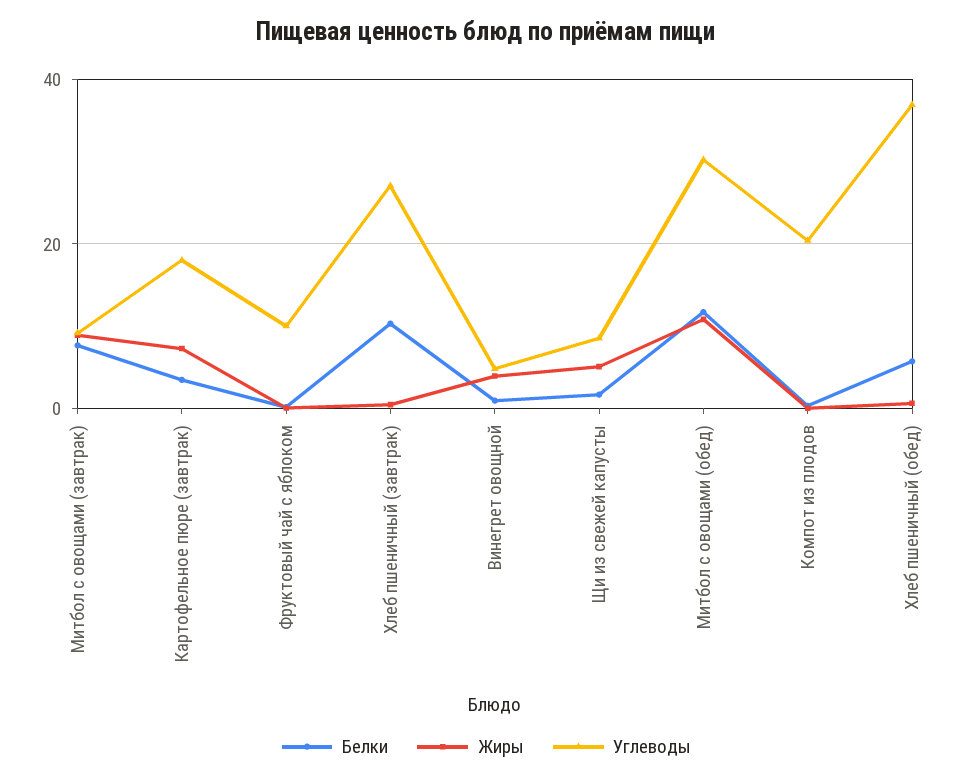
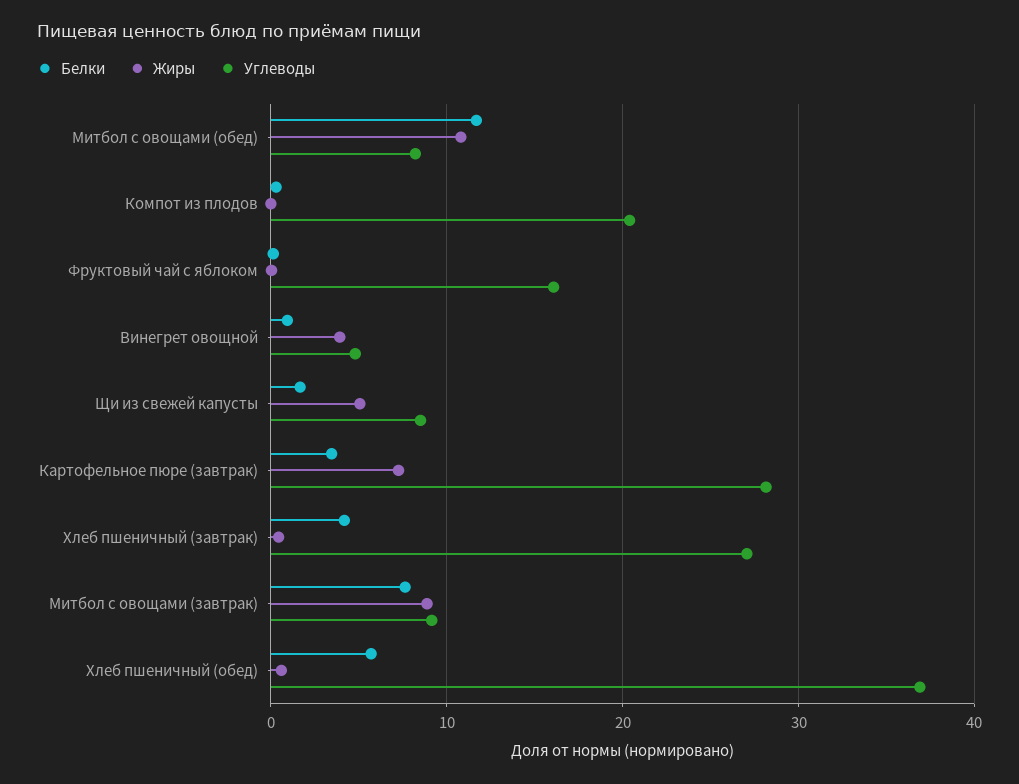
Углеводы, Картофельное пюре (завтрак): 18 -> 28
Углеводы, Фруктовый чай с яблоком: 10 -> 16
Белки, Хлеб пшеничный (завтрак): 10 -> 4
Углеводы, Митбол с овощами (обед): 30 -> 8

